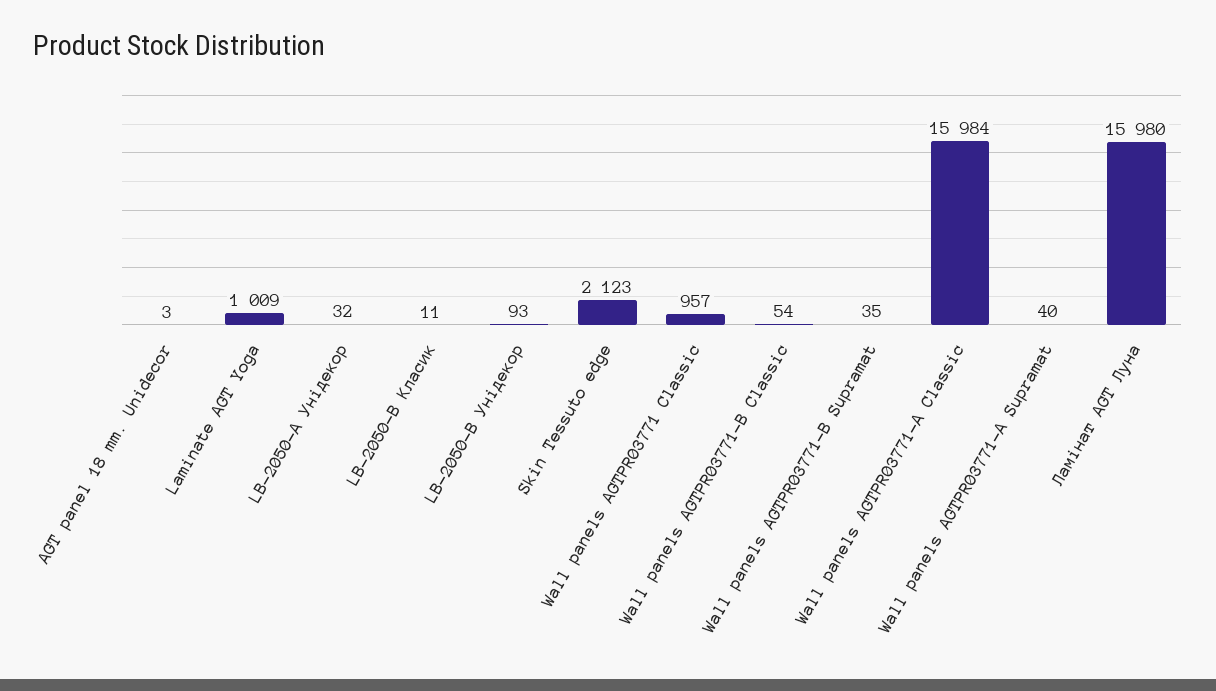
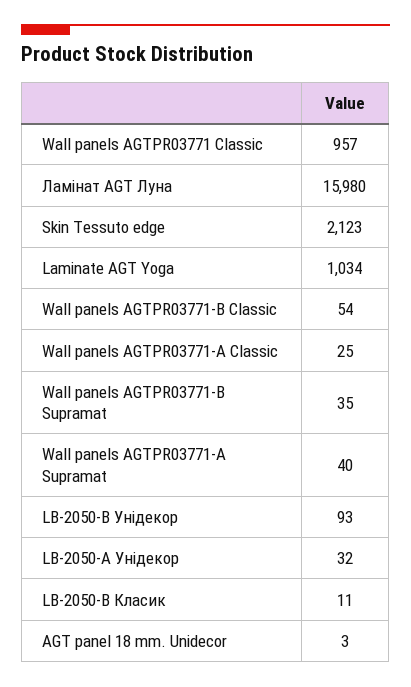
Laminate AGT Yoga: 1009 -> 1034
Wall panels AGTPR03771-А Classic: 15984 -> 25

